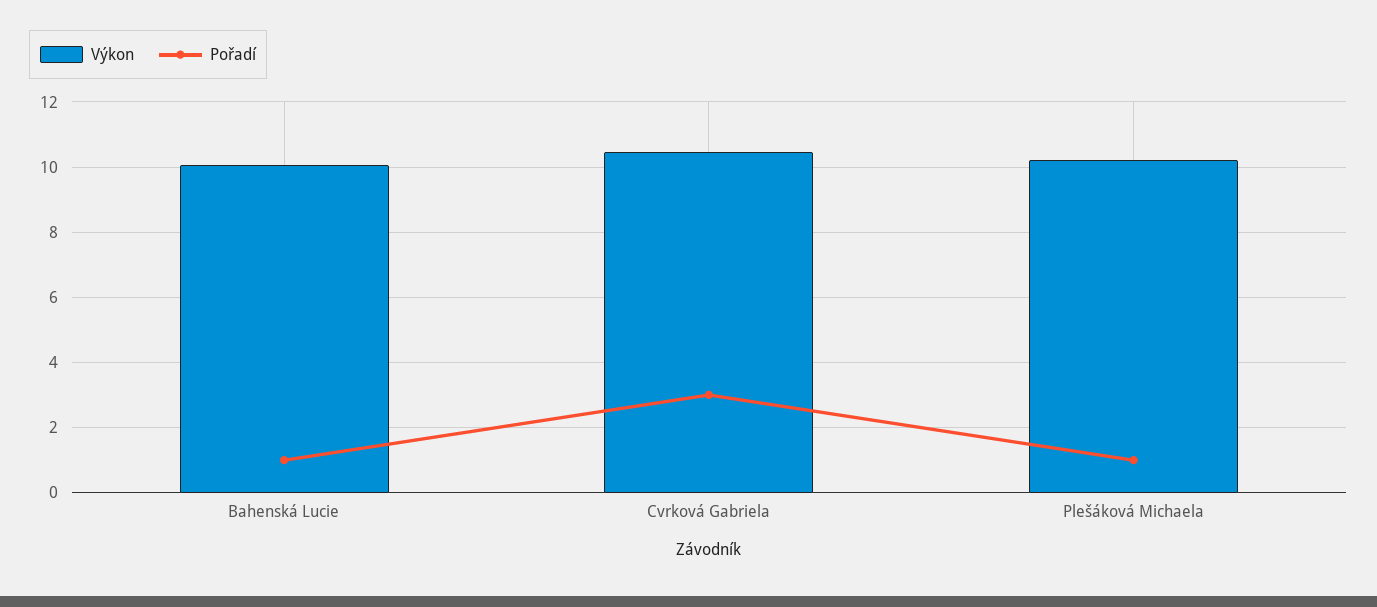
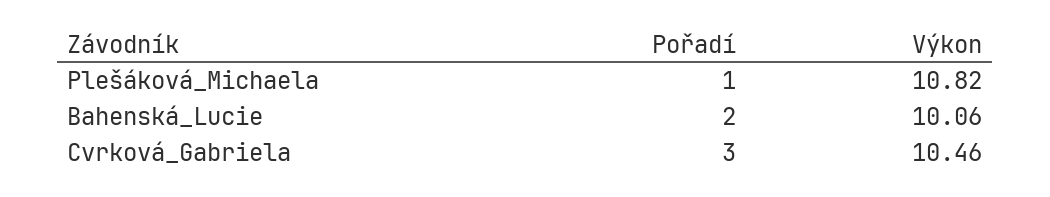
Pořadí, Bahenská Lucie: 1 -> 2
Výkon, Plešáková Michaela: 10.2 -> 10.82

